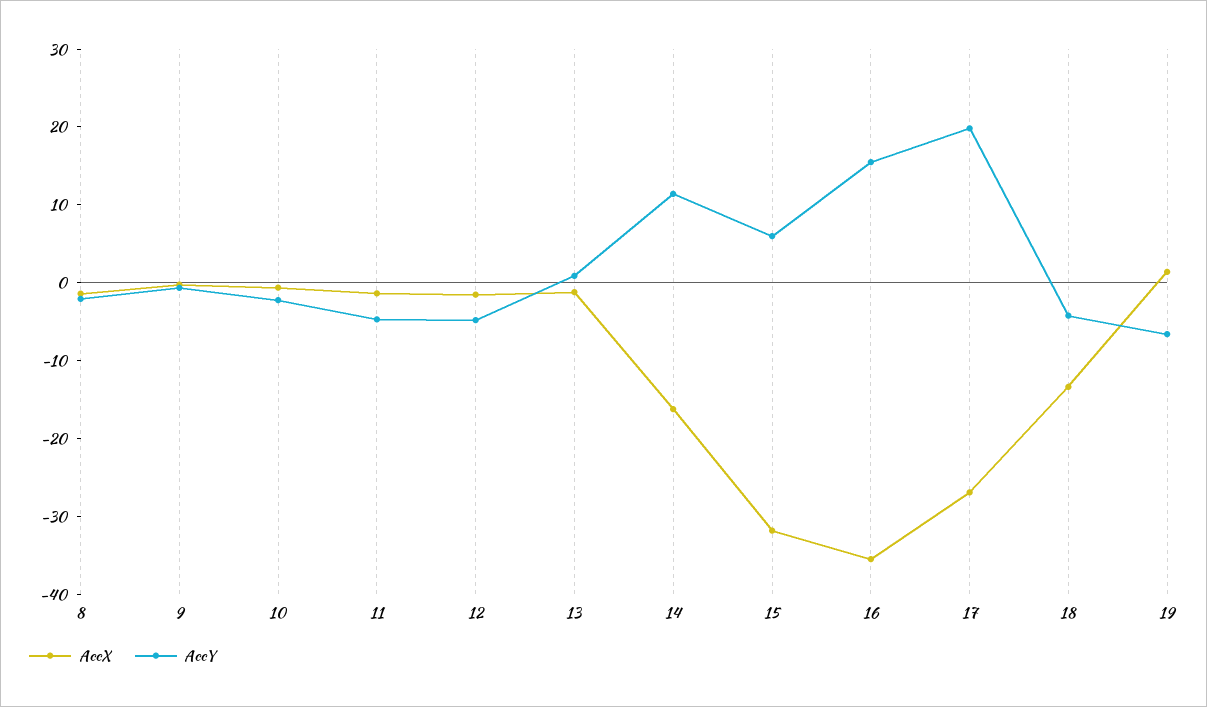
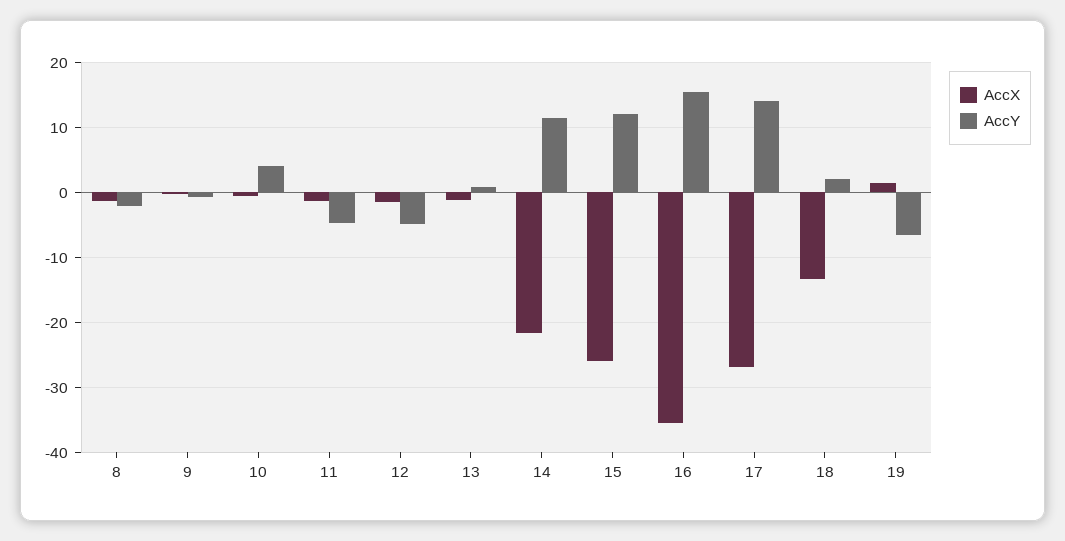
AccY, 10: -2 -> 4
AccX, 14: -16 -> -22
AccX, 15: -32 -> -26
AccY, 15: 6 -> 12
AccY, 17: 20 -> 14
AccY, 18: -4 -> 2

